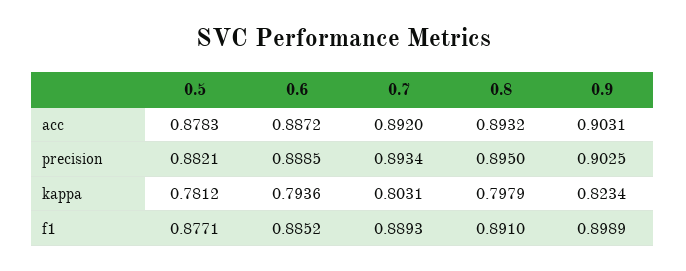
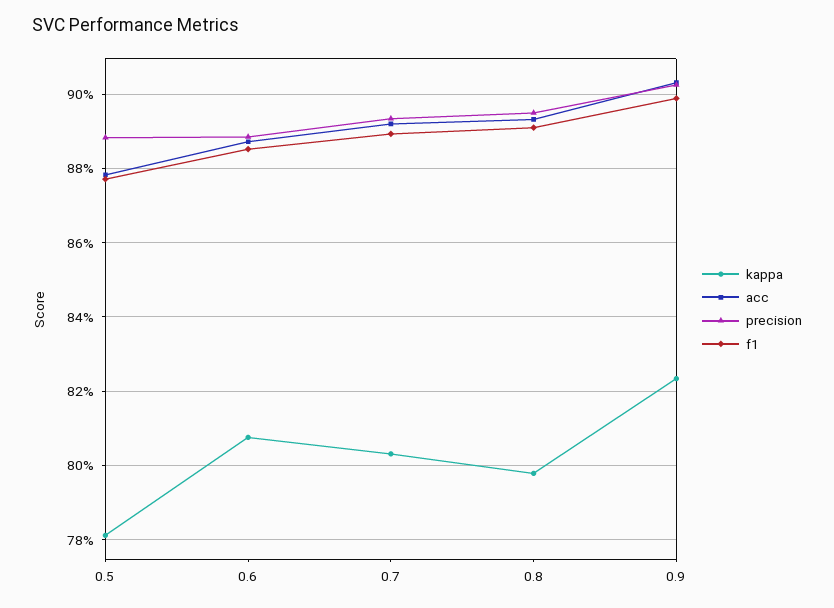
precision, 0.5: 0.8821 -> 0.888
kappa, 0.6: 0.7936 -> 0.808

